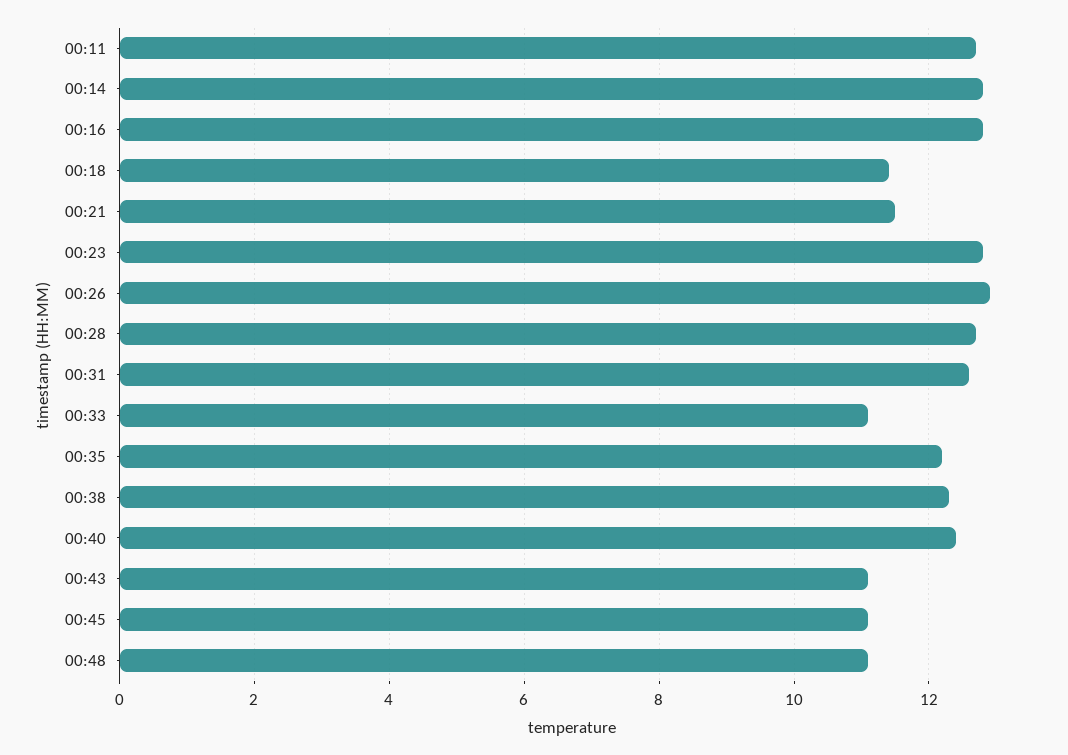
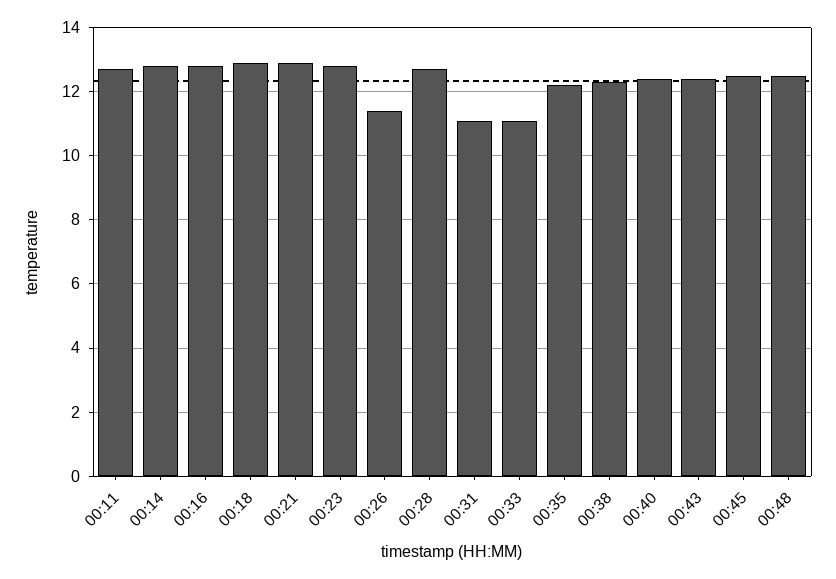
00:18: 11.5 -> 13
00:21: 11.5 -> 13
00:26: 13 -> 11.5
00:31: 12.5 -> 11
00:43: 11 -> 12.5
00:45: 11 -> 12.5
00:48: 11 -> 12.5

